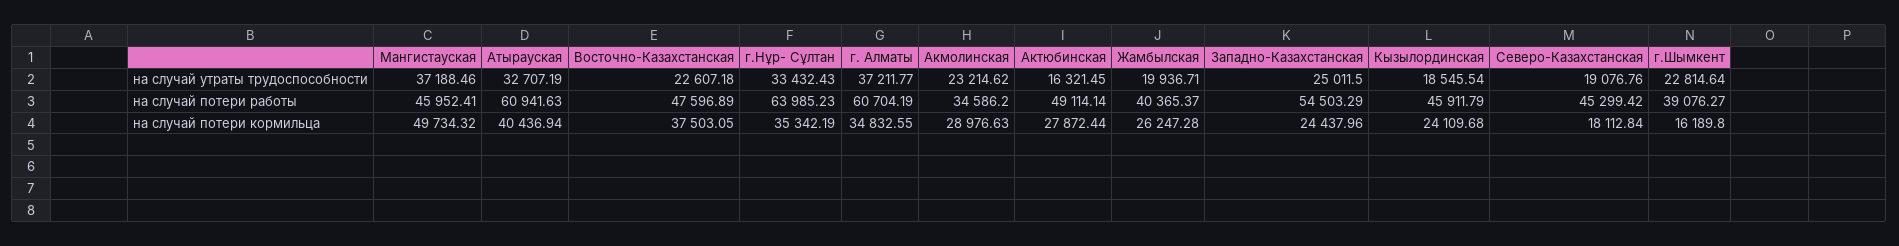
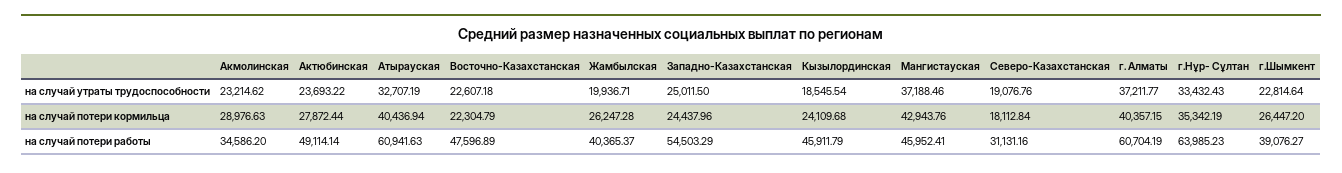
Актюбинская, на случай утраты трудоспособности: 16321.45 -> 23693.22
Северо-Казахстанская, на случай потери работы: 45299.42 -> 31131.16
Мангистауская, на случай потери кормильца: 49734.32 -> 42943.76
Восточно-Казахстанская, на случай потери кормильца: 37503.05 -> 22304.79
г. Алматы, на случай потери кормильца: 34832.55 -> 40357.15
г.Шымкент, на случай потери кормильца: 16189.8 -> 26447.2

